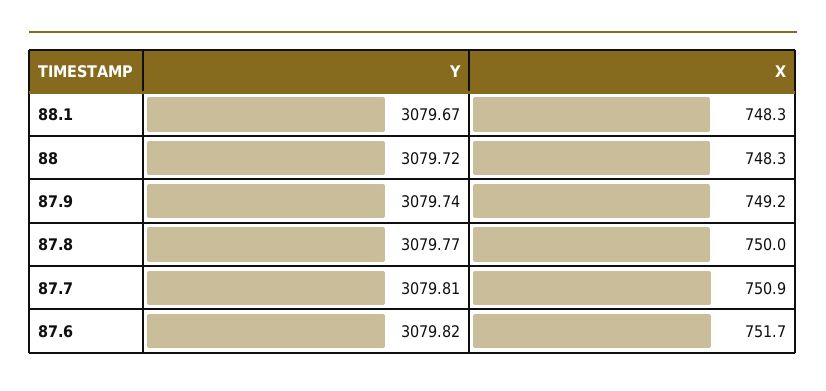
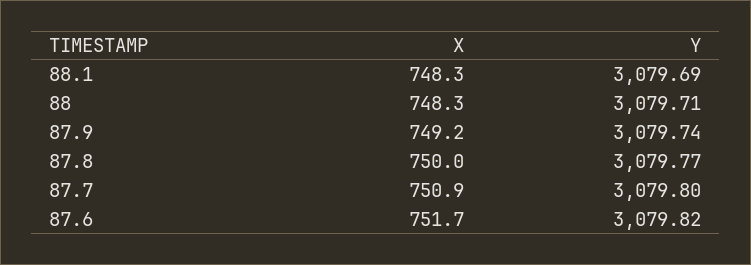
Y, 88.1: 3079.67 -> 3079.69
Y, 88: 3079.72 -> 3079.71
Y, 87.7: 3079.81 -> 3079.8

